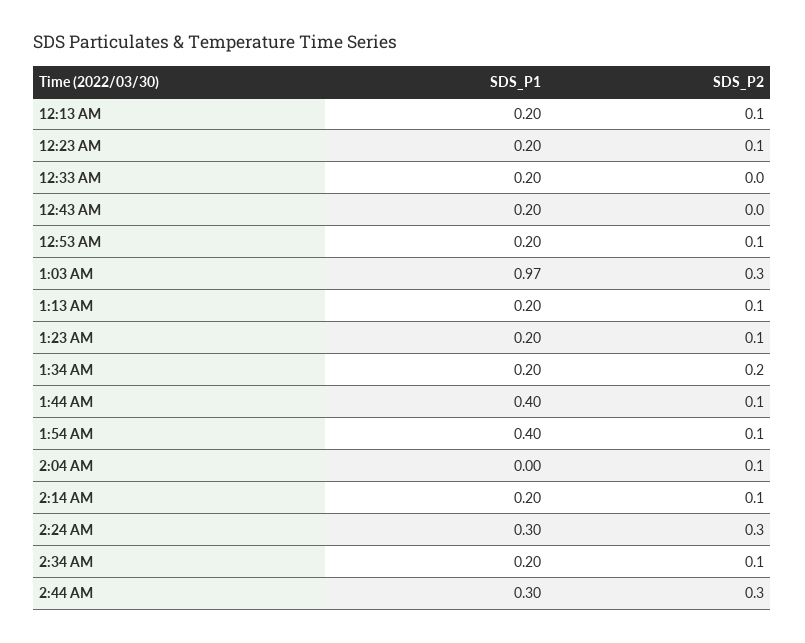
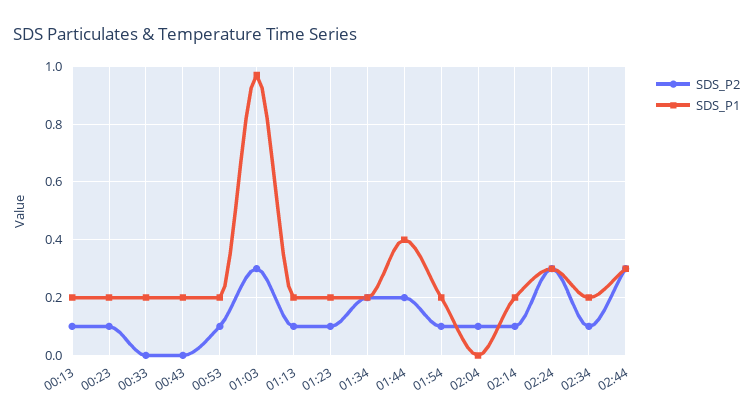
SDS_P2, 1:44 AM: 0.1 -> 0.2
SDS_P1, 1:54 AM: 0.4 -> 0.2

